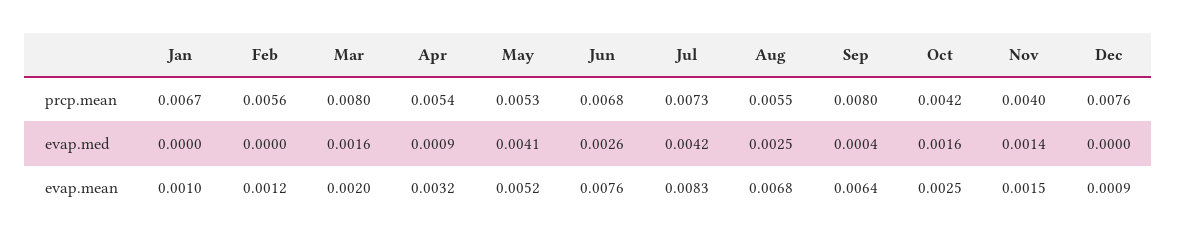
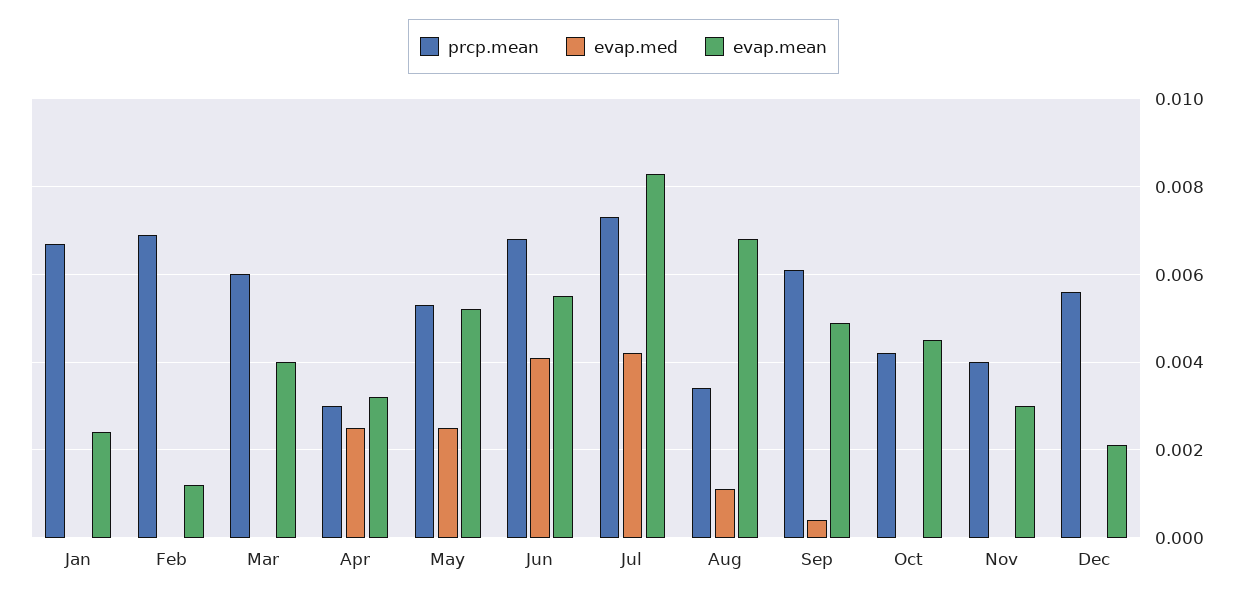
prcp.mean, Feb: 0.0056 -> 0.007
prcp.mean, Mar: 0.008 -> 0.006
prcp.mean, Apr: 0.0054 -> 0.003
prcp.mean, Aug: 0.0055 -> 0.0035
prcp.mean, Sep: 0.008 -> 0.006
prcp.mean, Dec: 0.0076 -> 0.0055
evap.med, Mar: 0.0016 -> 0
evap.med, Apr: 0.0009 -> 0.0025
evap.med, May: 0.0041 -> 0.0025
evap.med, Jun: 0.0026 -> 0.004
evap.med, Aug: 0.0025 -> 0.001
evap.med, Oct: 0.0016 -> 0
evap.med, Nov: 0.0014 -> 0
evap.mean, Jan: 0.001 -> 0.0025
evap.mean, Mar: 0.002 -> 0.004
evap.mean, Jun: 0.0076 -> 0.0055
evap.mean, Sep: 0.0064 -> 0.005
evap.mean, Oct: 0.0025 -> 0.0045
evap.mean, Nov: 0.0015 -> 0.003
evap.mean, Dec: 0.0009 -> 0.002

